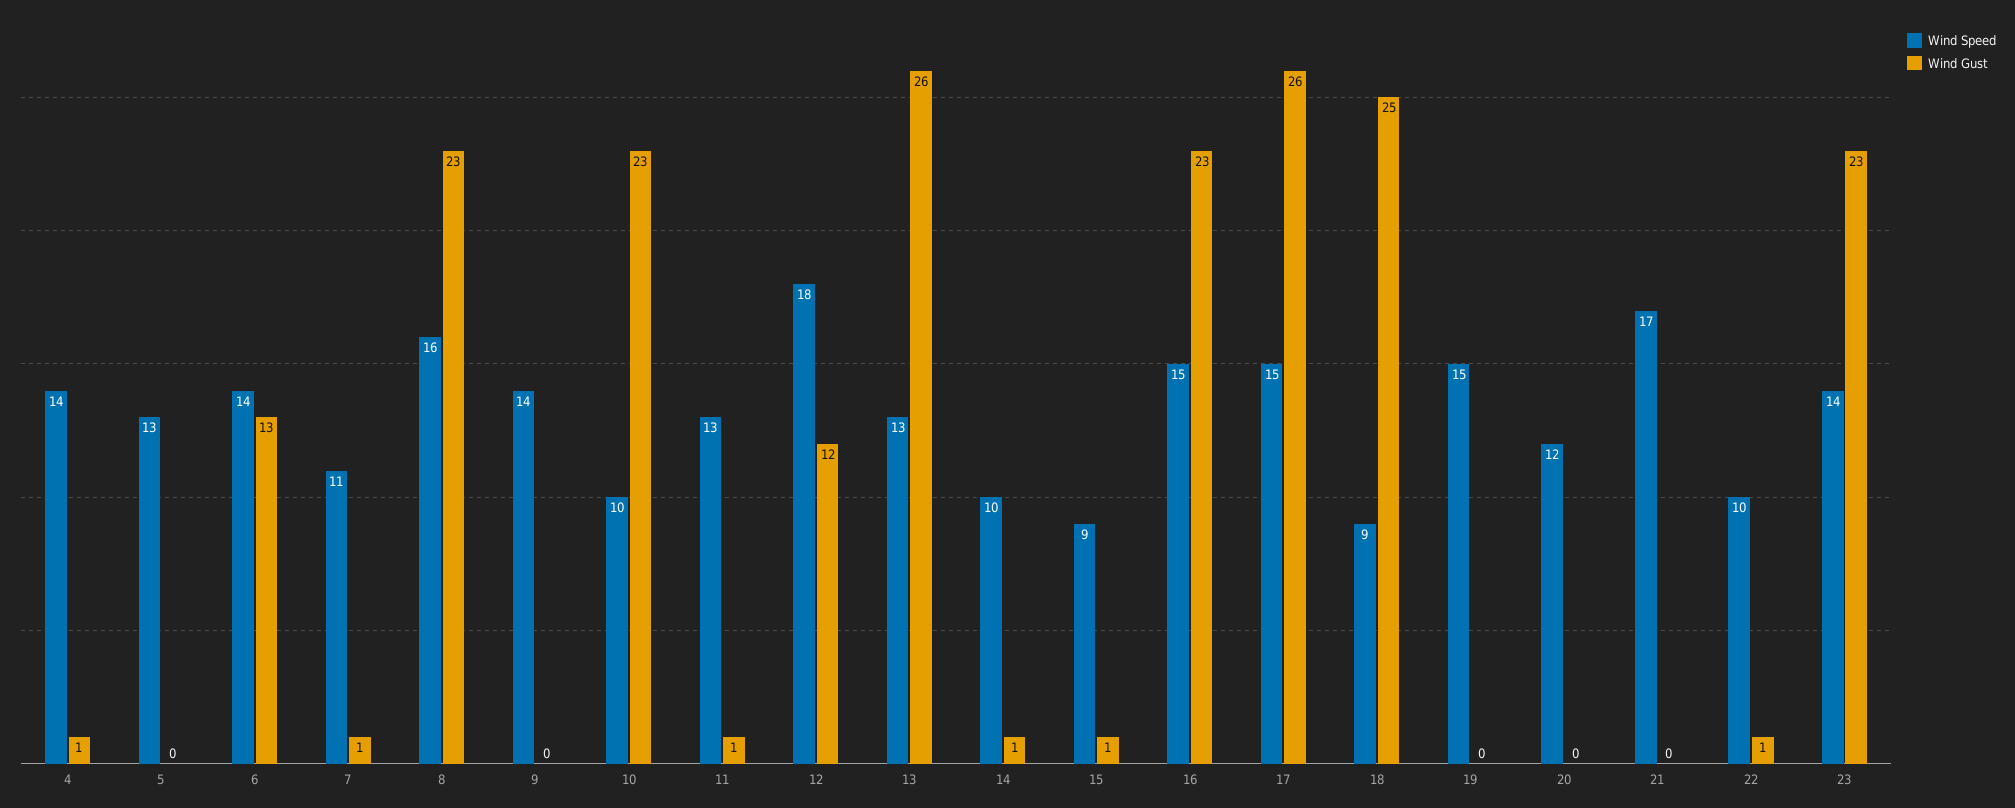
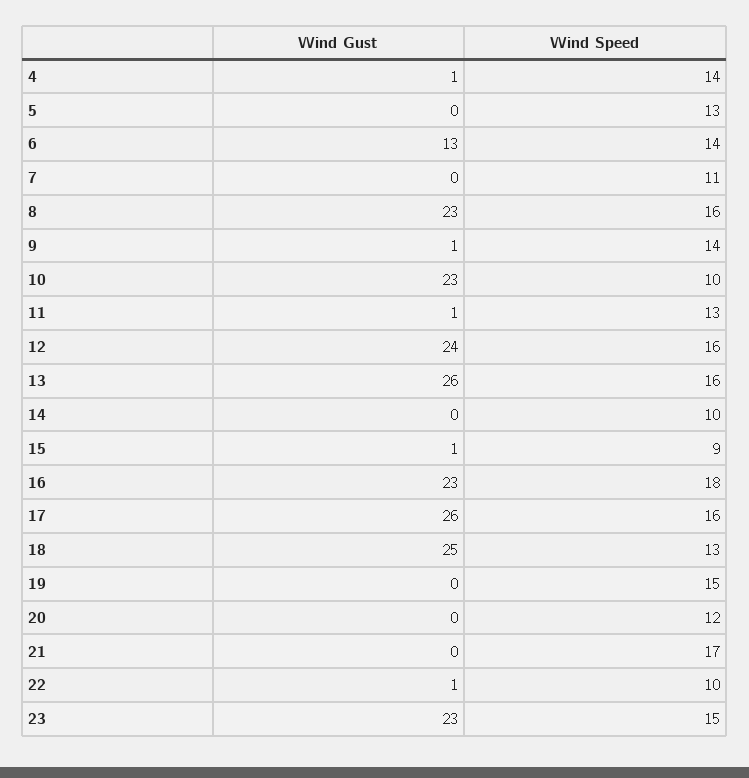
Wind Gust, 7: 1 -> 0
Wind Gust, 9: 0 -> 1
Wind Speed, 12: 18 -> 16
Wind Gust, 12: 12 -> 24
Wind Speed, 13: 13 -> 16
Wind Gust, 14: 1 -> 0
Wind Speed, 16: 15 -> 18
Wind Speed, 17: 15 -> 16
Wind Speed, 18: 9 -> 13
Wind Speed, 23: 14 -> 15

